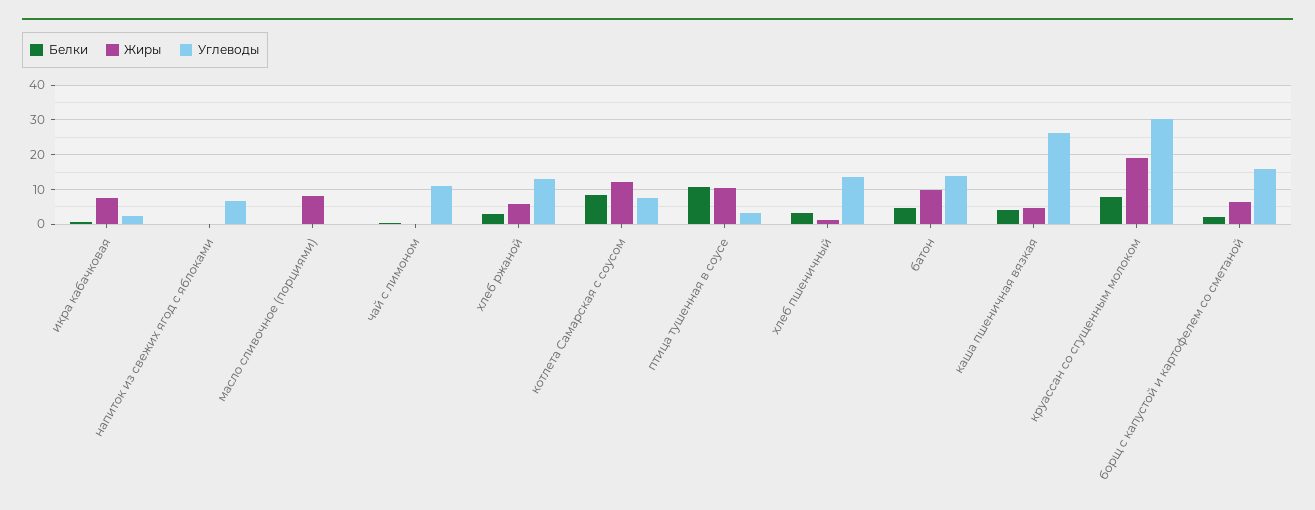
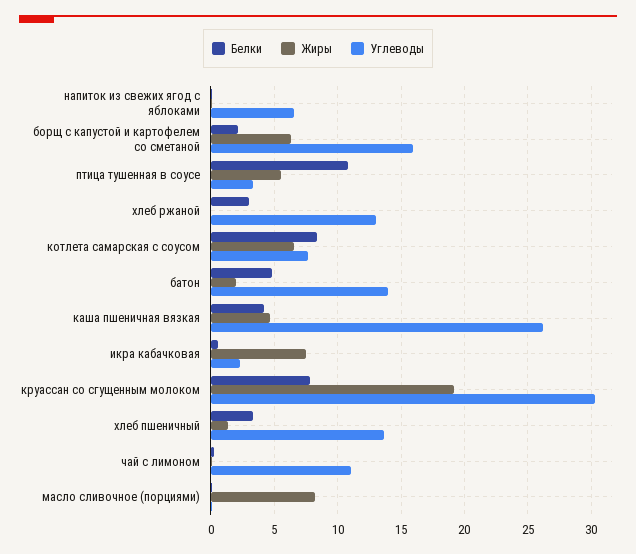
Жиры, хлеб ржаной: 6 -> 0
Жиры, котлета Самарская с соусом: 12 -> 6.5
Жиры, птица тушенная в соусе: 10 -> 5.5
Жиры, батон: 10 -> 2

